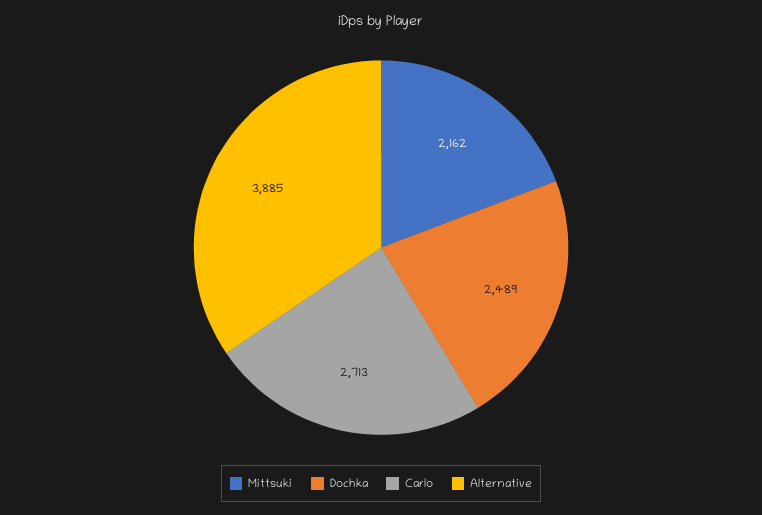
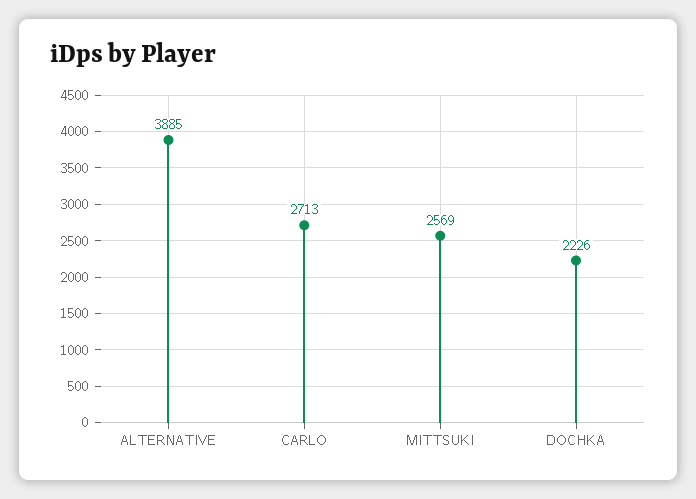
Mittsuki: 2162 -> 2569
Dochka: 2489 -> 2226

